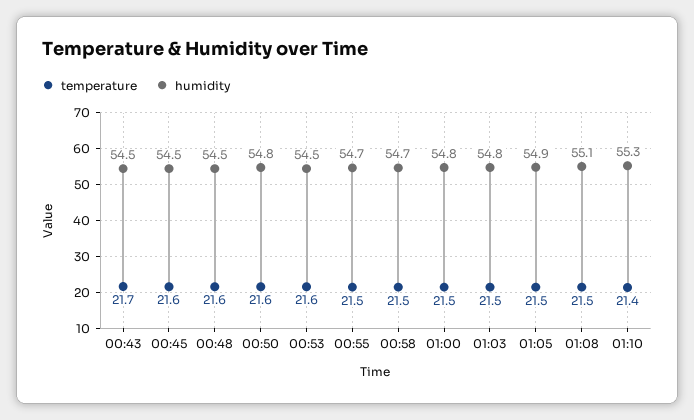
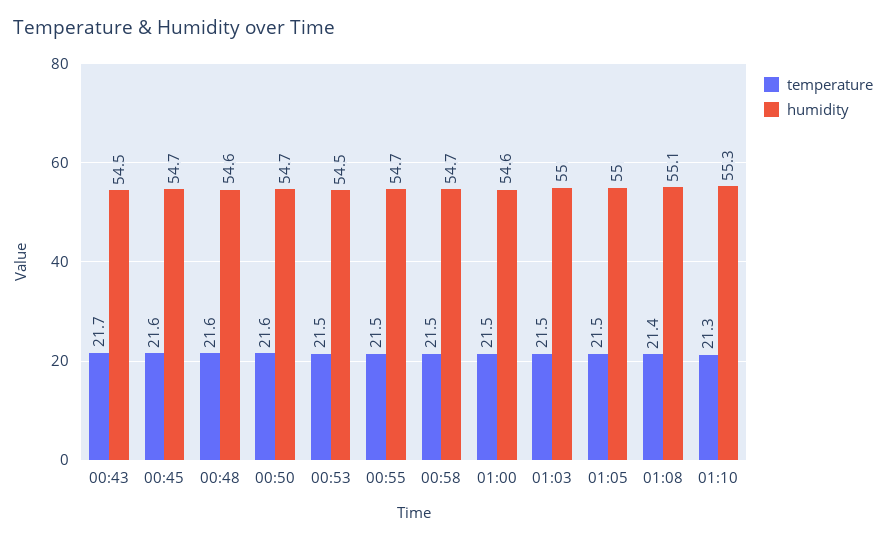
humidity, 00:45: 54.5 -> 54.7
humidity, 00:48: 54.5 -> 54.6
humidity, 00:50: 54.8 -> 54.7
temperature, 00:53: 21.6 -> 21.5
humidity, 01:00: 54.8 -> 54.6
humidity, 01:03: 54.8 -> 55
humidity, 01:05: 54.9 -> 55
temperature, 01:08: 21.5 -> 21.4
temperature, 01:10: 21.4 -> 21.3

